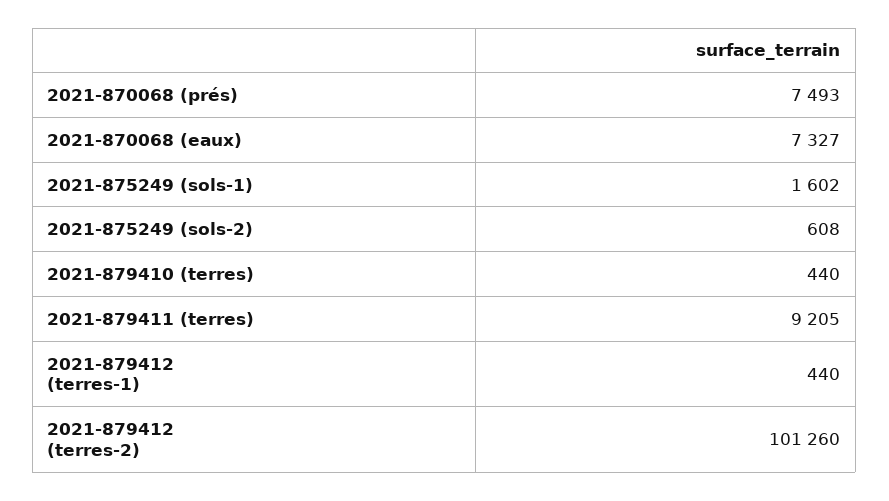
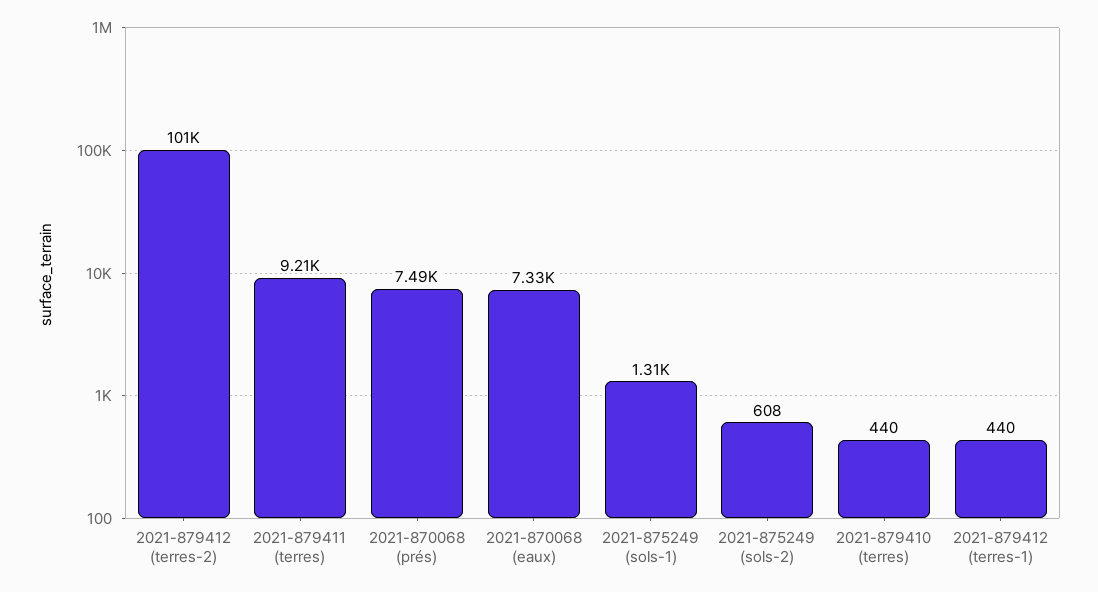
2021-875249 (sols-1): 1602 -> 1310

